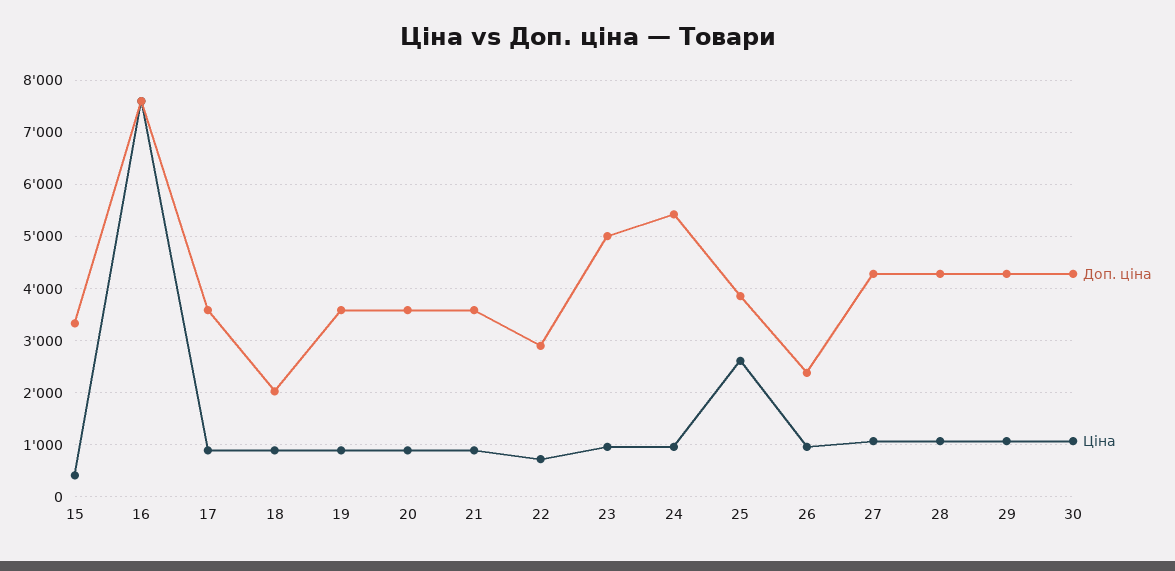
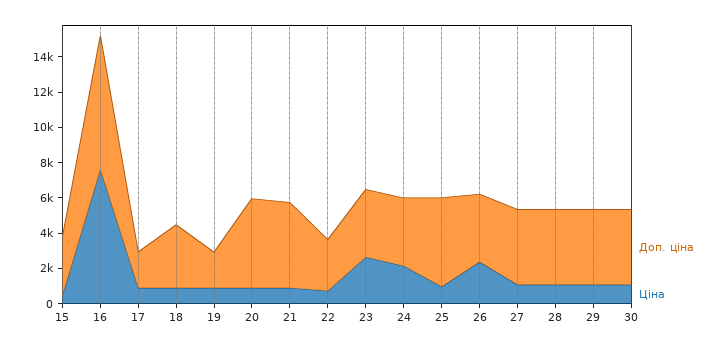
Доп. ціна, 17: 3600 -> 2000
Доп. ціна, 18: 2000 -> 3500
Доп. ціна, 19: 3600 -> 2000
Доп. ціна, 20: 3600 -> 5000
Доп. ціна, 21: 3600 -> 5000
Доп. ціна, 23: 5000 -> 4000
Ціна, 23: 1000 -> 2500
Доп. ціна, 24: 5400 -> 4000
Ціна, 24: 1000 -> 2000
Доп. ціна, 25: 3800 -> 5000
Ціна, 25: 2600 -> 1000
Доп. ціна, 26: 2400 -> 4000
Ціна, 26: 1000 -> 2500

